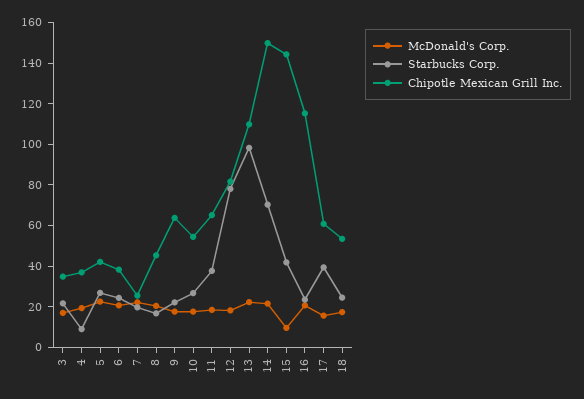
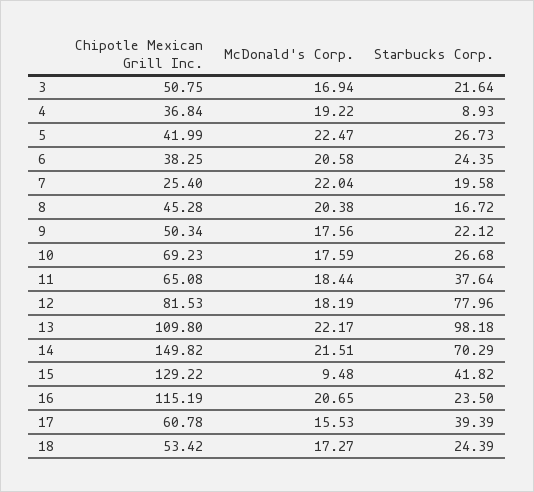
Chipotle Mexican Grill Inc., 3: 35 -> 50.75
Chipotle Mexican Grill Inc., 9: 65 -> 50.34
Chipotle Mexican Grill Inc., 10: 55 -> 69.23
Chipotle Mexican Grill Inc., 15: 145 -> 129.22

